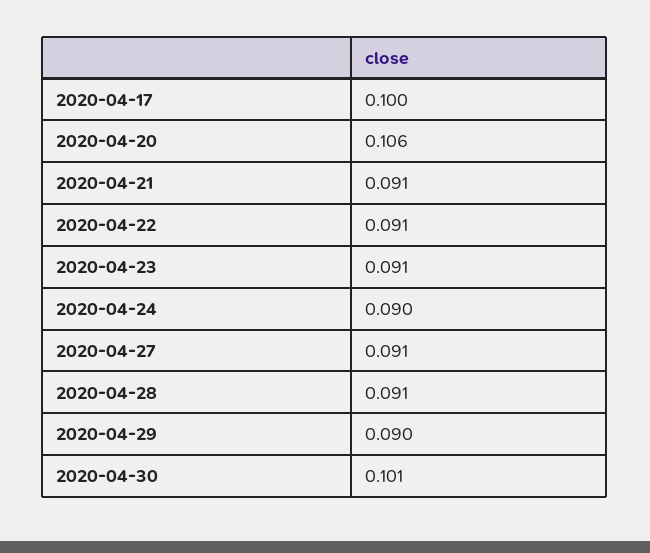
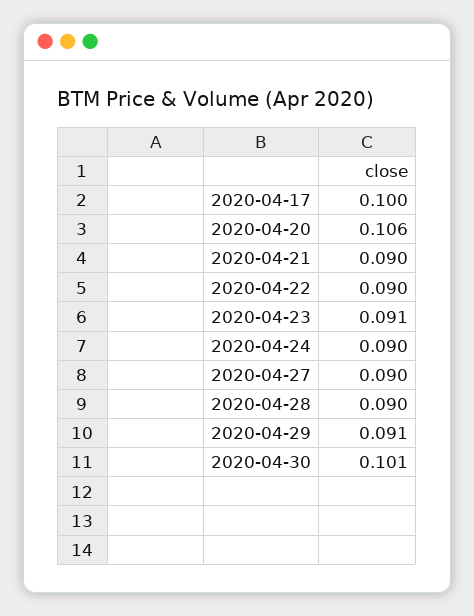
2020-04-21: 0.091 -> 0.09
2020-04-22: 0.091 -> 0.09
2020-04-27: 0.091 -> 0.09
2020-04-28: 0.091 -> 0.09
2020-04-29: 0.09 -> 0.091

